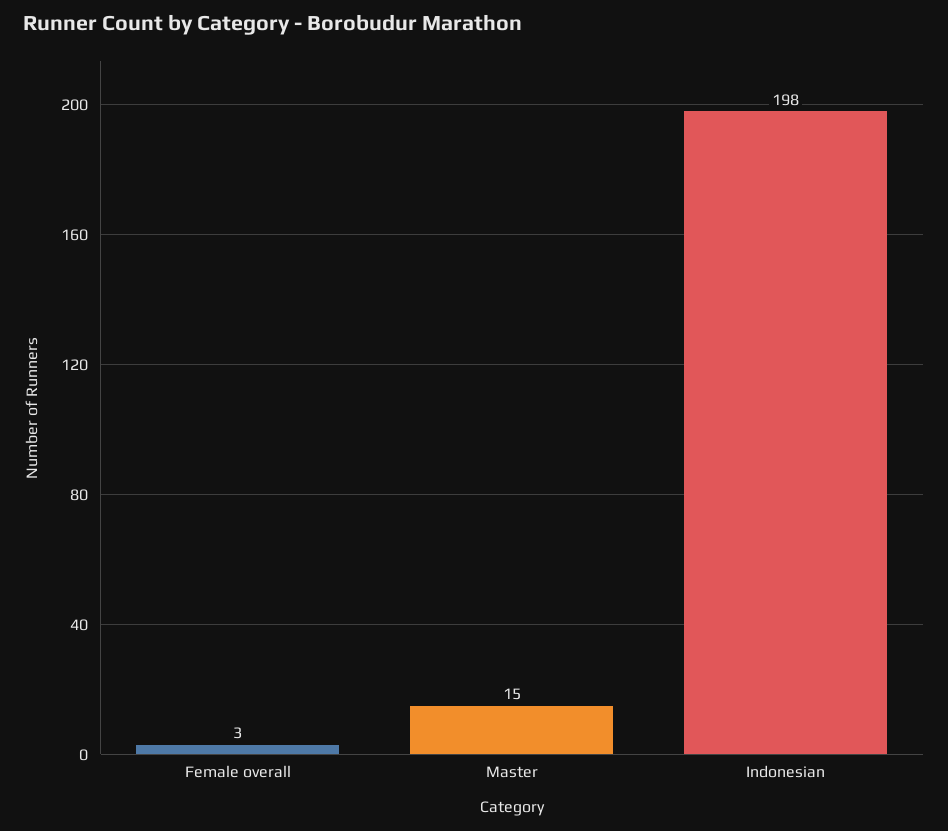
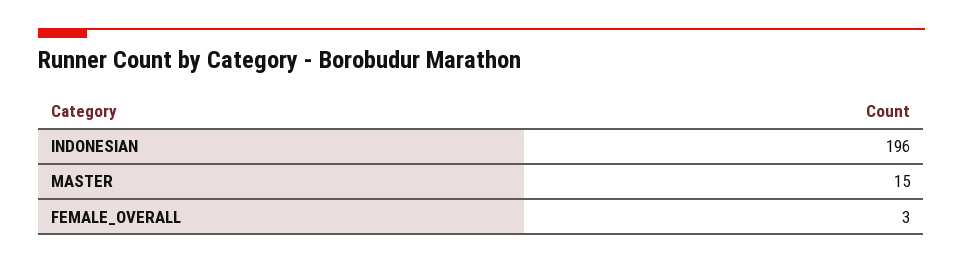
Indonesian: 198 -> 196

